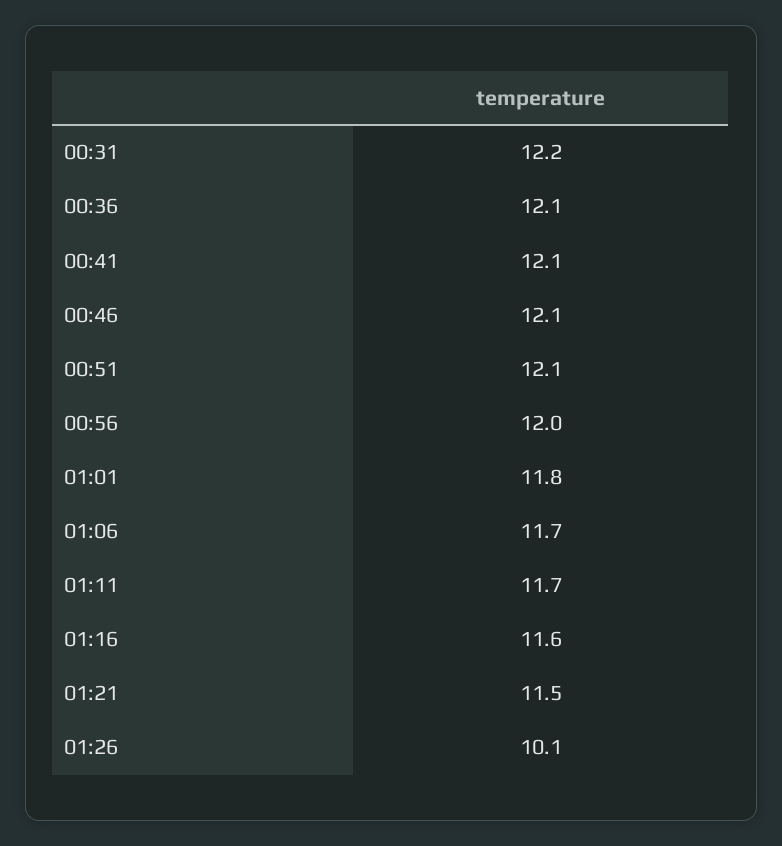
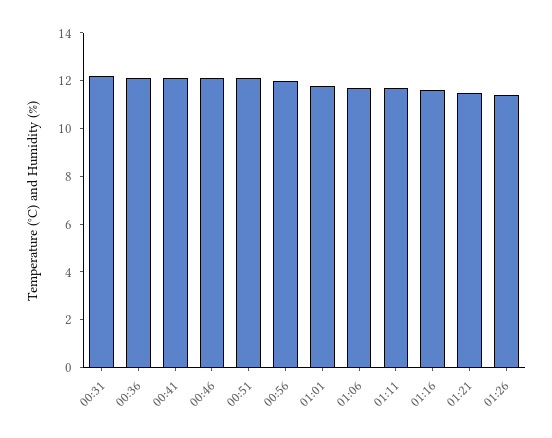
01:26: 10.1 -> 11.5

